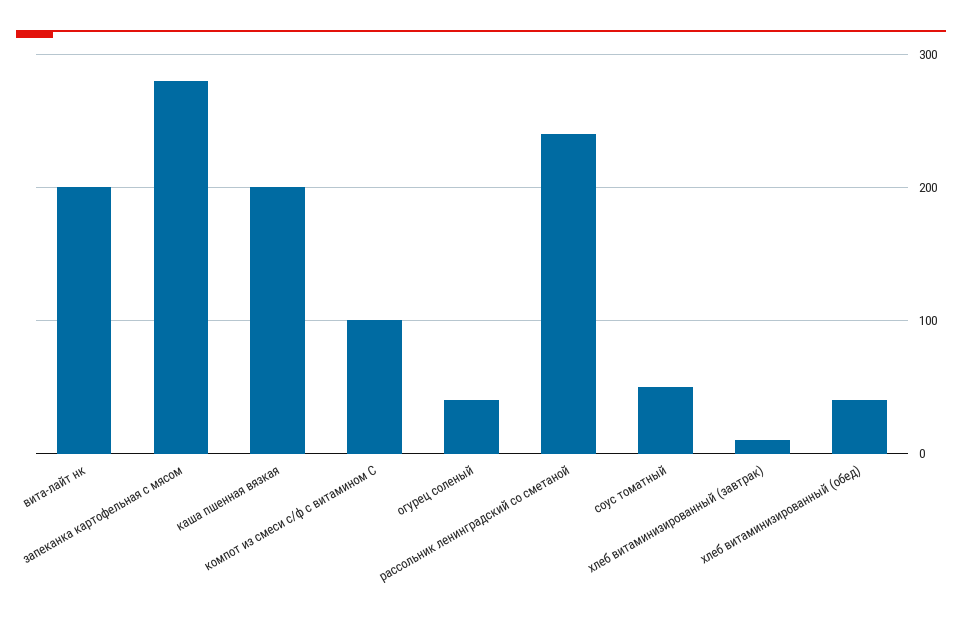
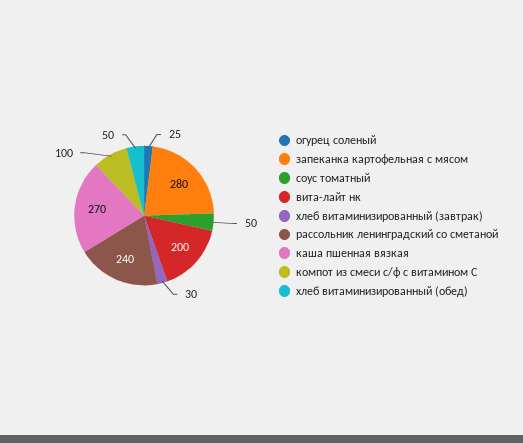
каша пшенная вязкая: 200 -> 270
огурец соленый: 40 -> 25
хлеб витаминизированный (завтрак): 10 -> 30
хлеб витаминизированный (обед): 40 -> 50

